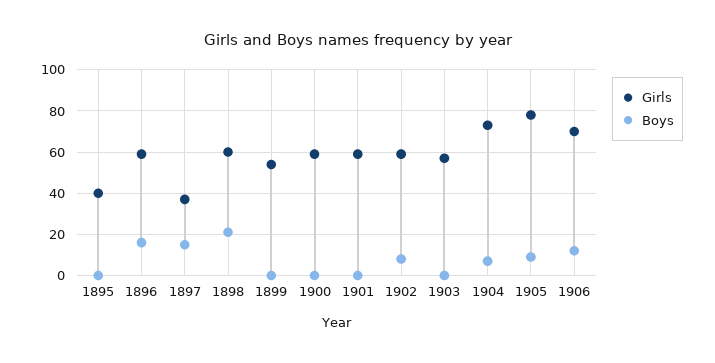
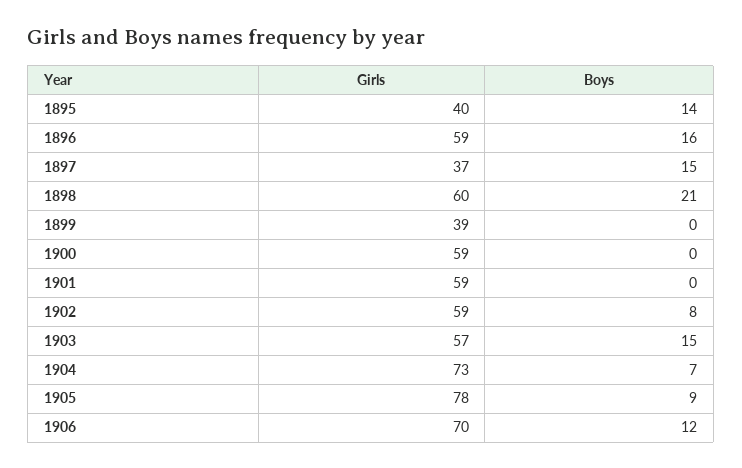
Boys, 1895: 0 -> 14
Girls, 1899: 55 -> 39
Boys, 1903: 0 -> 15

